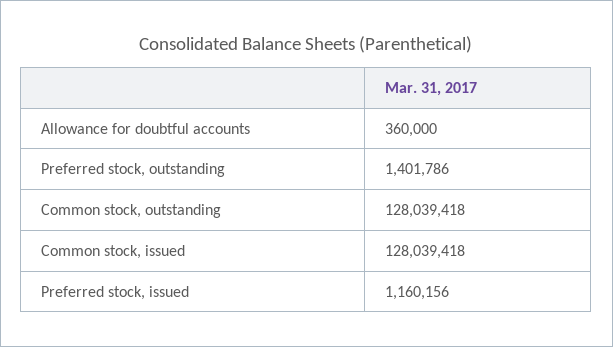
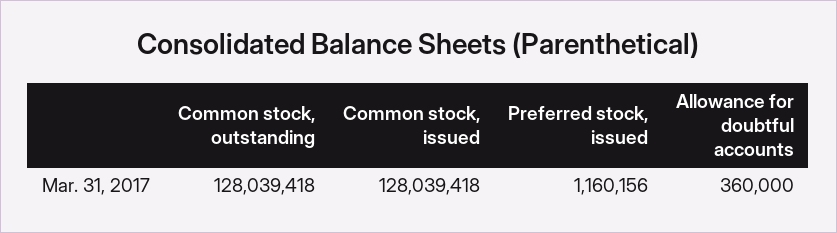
Preferred stock, outstanding: 1401786 -> none

